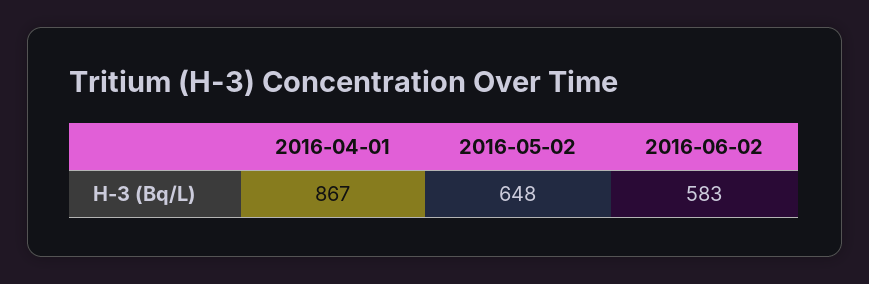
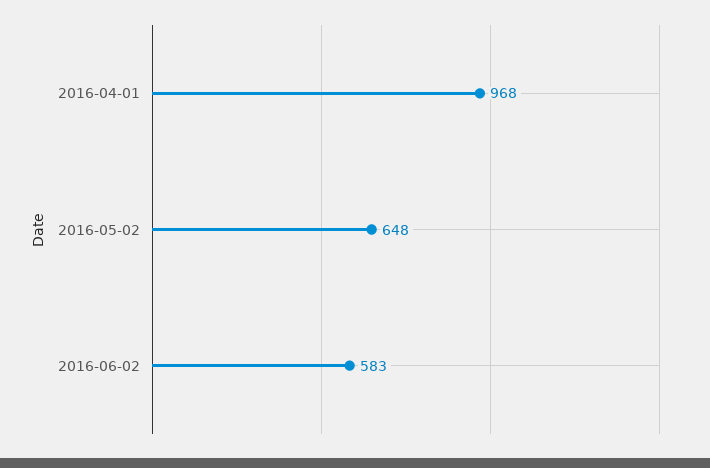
2016-04-01: 867 -> 968

